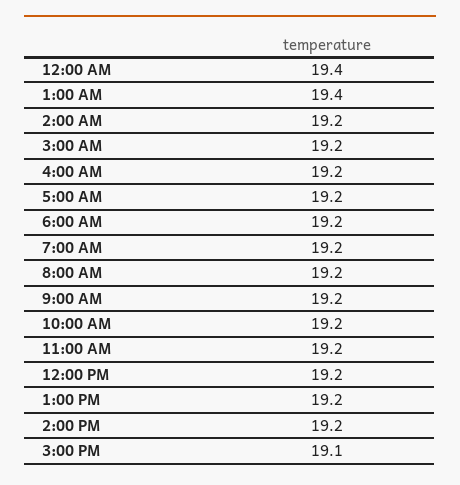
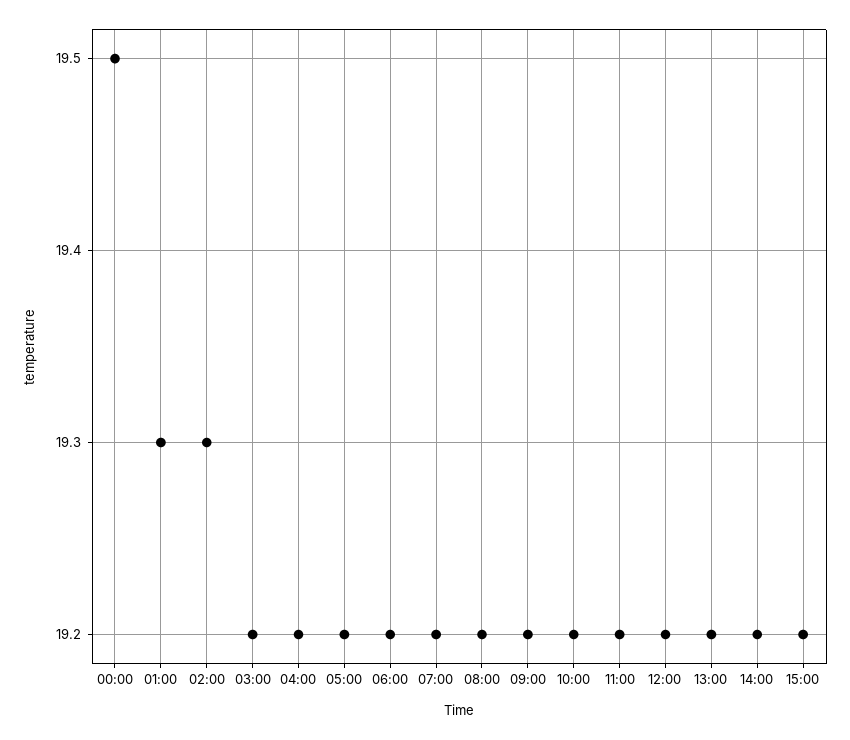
12:00 AM: 19.4 -> 19.5
1:00 AM: 19.4 -> 19.3
2:00 AM: 19.2 -> 19.3
3:00 PM: 19.1 -> 19.2

